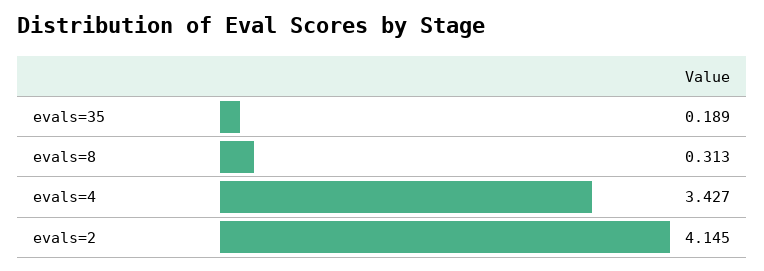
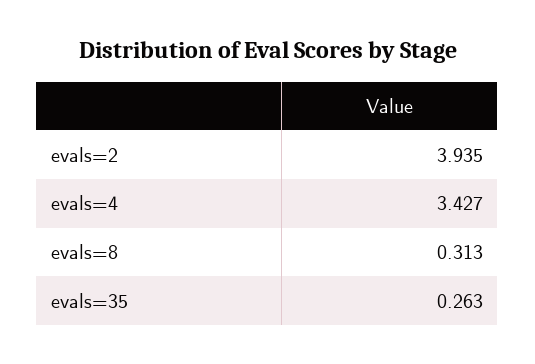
evals=35: 0.189 -> 0.263
evals=2: 4.145 -> 3.935

